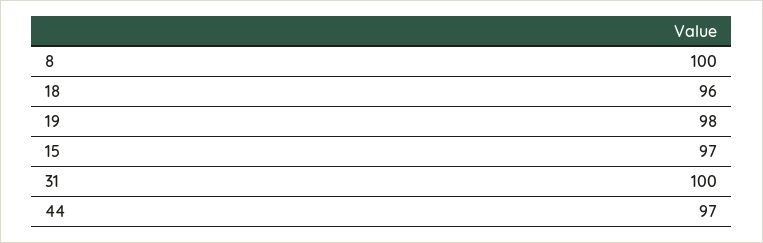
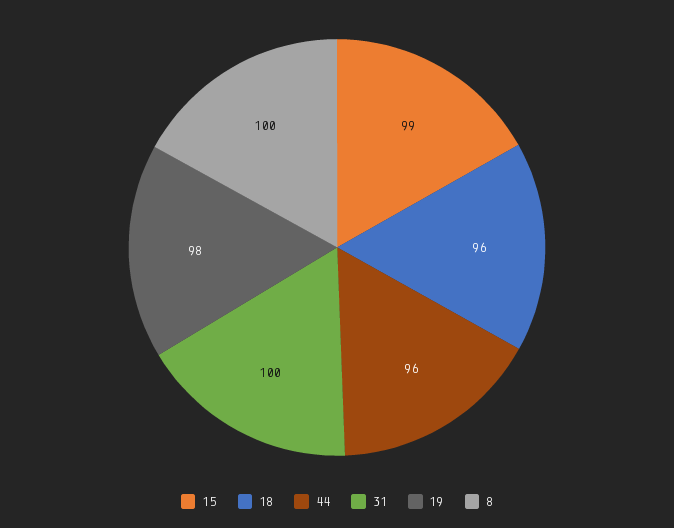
15: 97 -> 99
44: 97 -> 96

